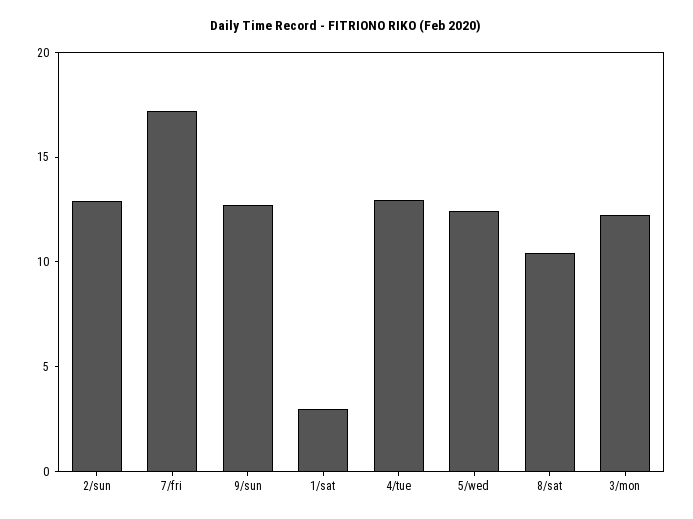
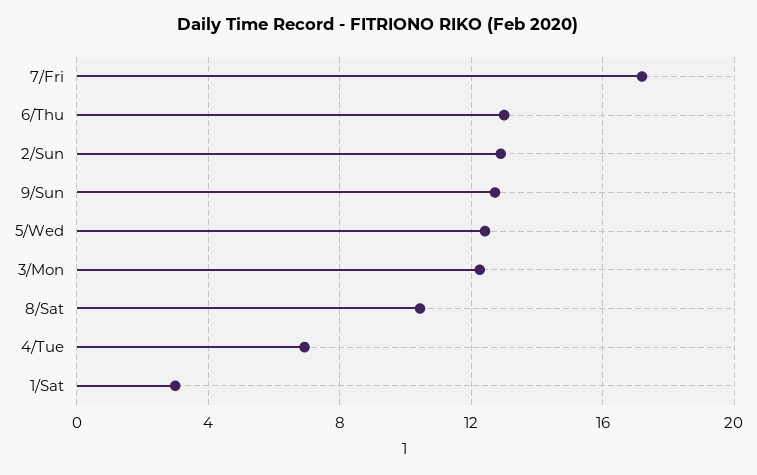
4/tue: 13 -> 7
6/Thu: none -> 13

